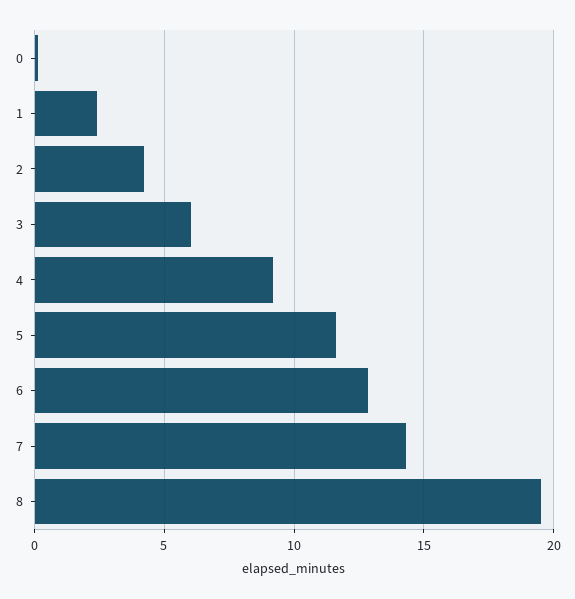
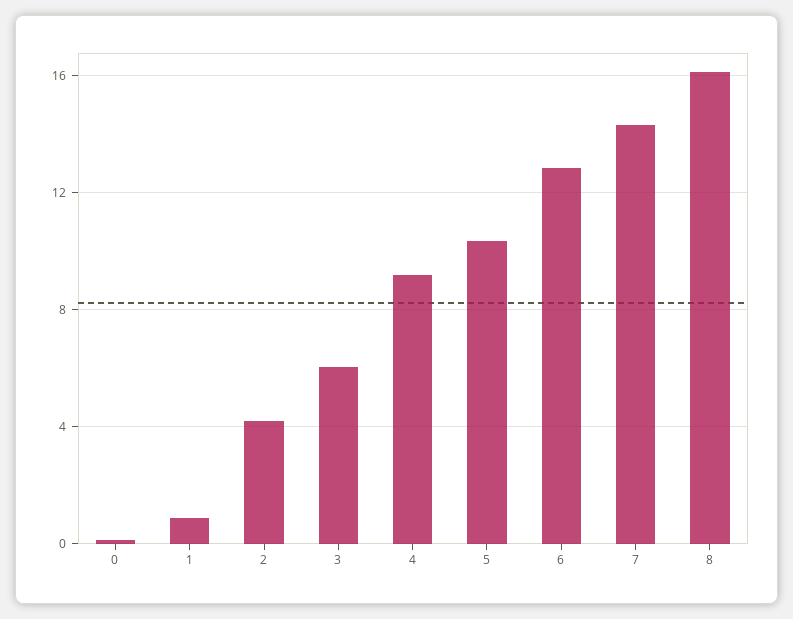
1: 2.5 -> 1
5: 11.5 -> 10.5
8: 19.5 -> 16

